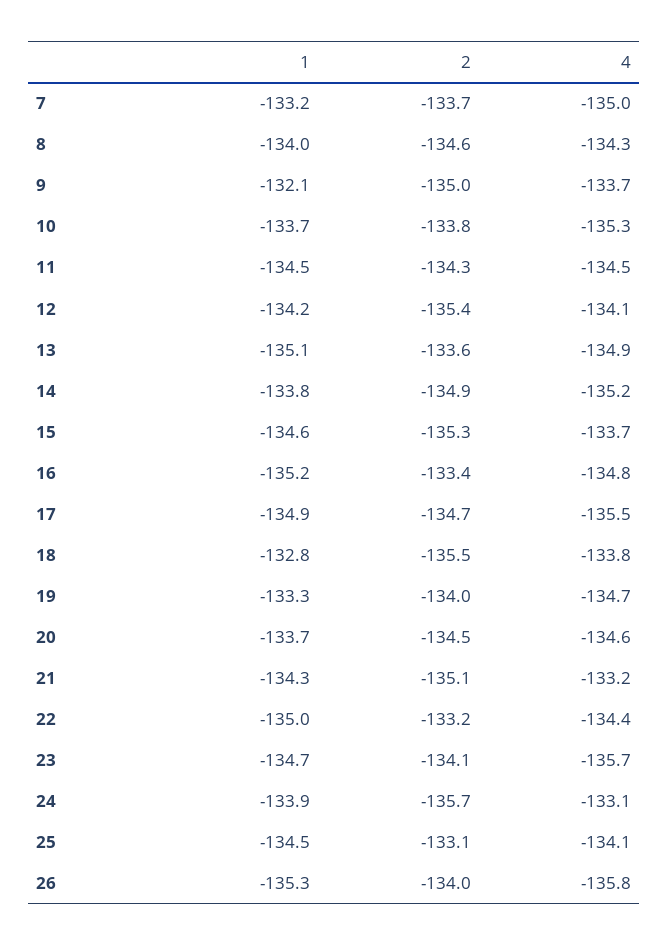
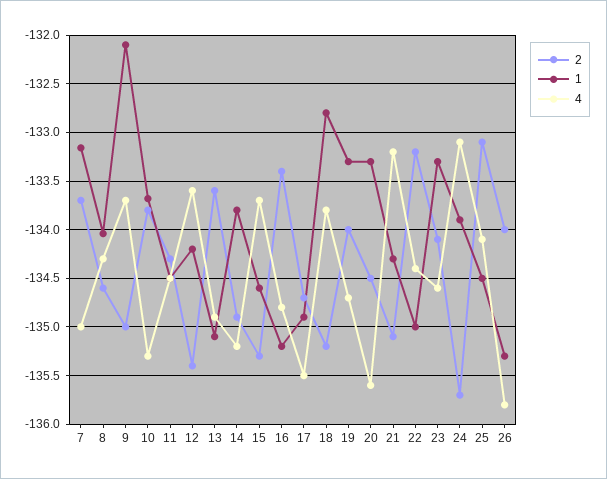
4, 12: -134.1 -> -133.6
2, 18: -135.5 -> -135.2
1, 20: -133.7 -> -133.3
4, 20: -134.6 -> -135.6
1, 23: -134.7 -> -133.3
4, 23: -135.7 -> -134.6

